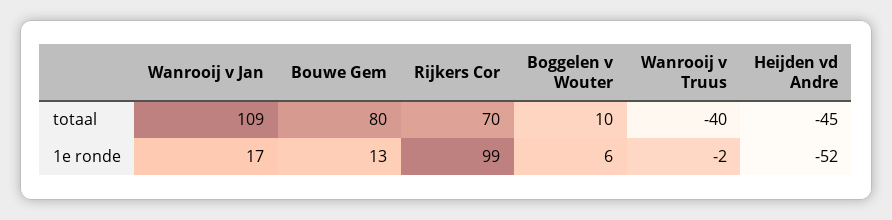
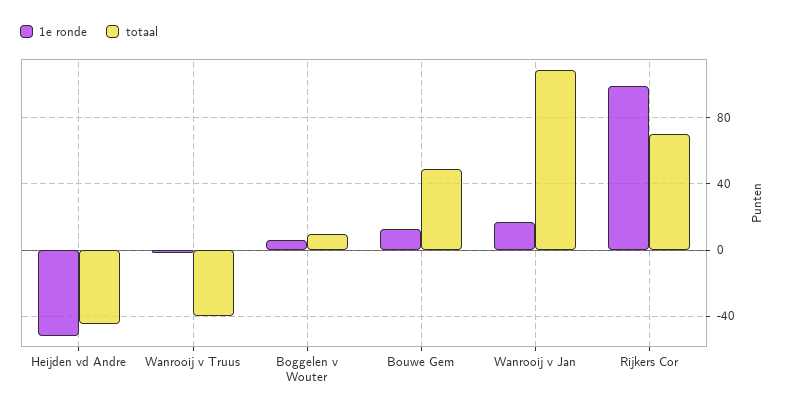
totaal, Bouwe Gem: 80 -> 50

